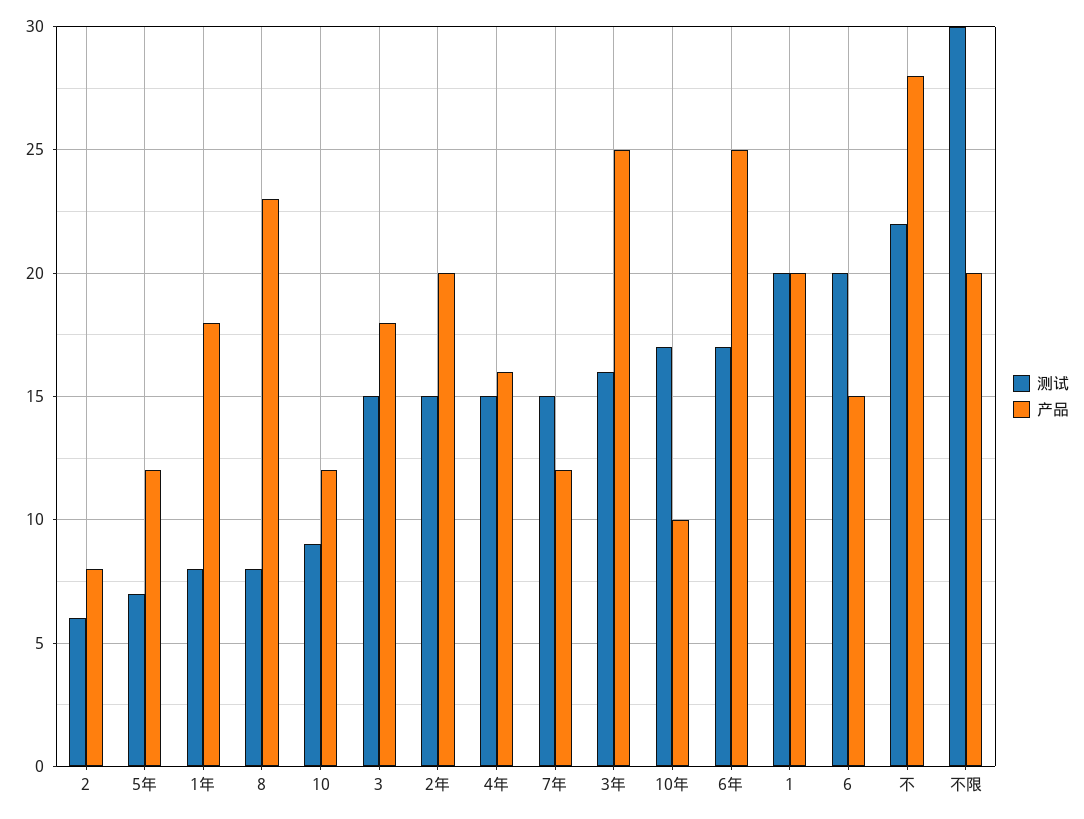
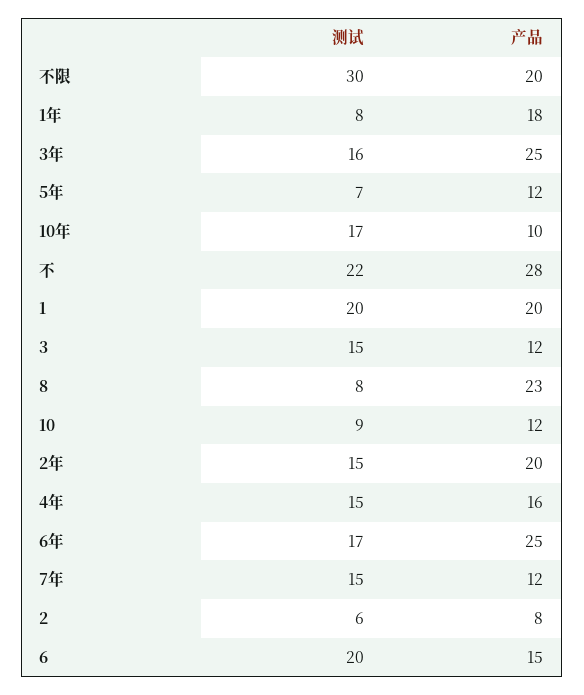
产品, 3: 18 -> 12

